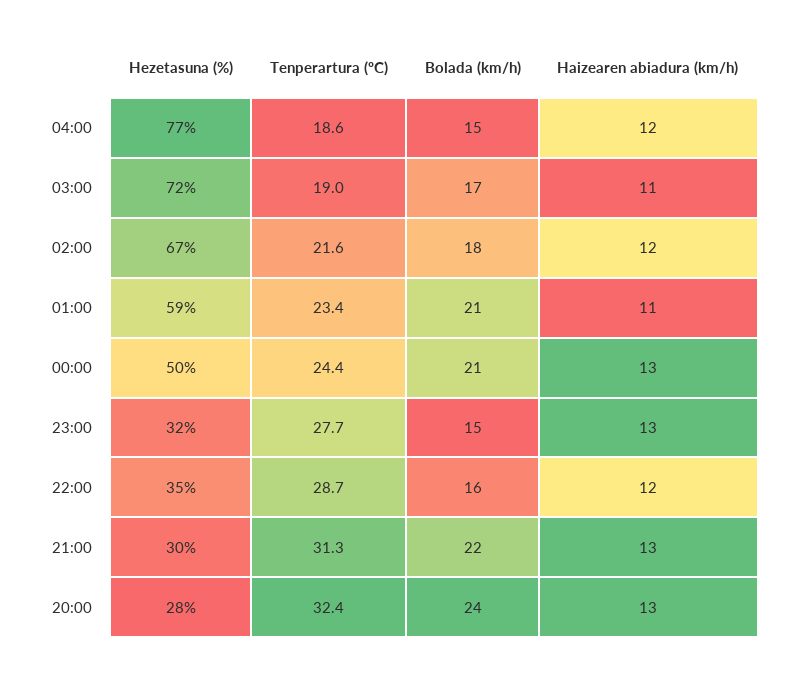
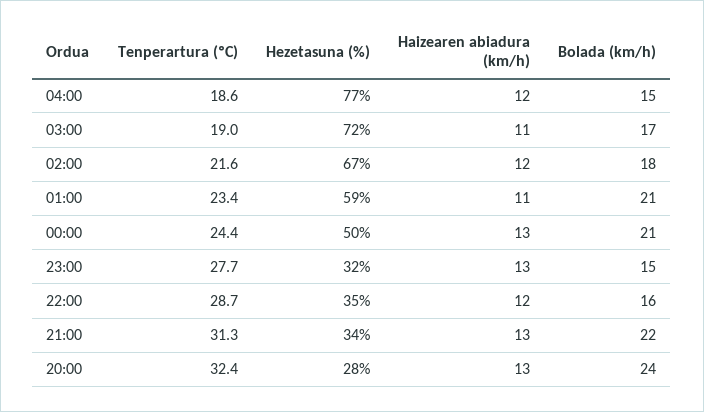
Hezetasuna (%), 21:00: 30 -> 34

